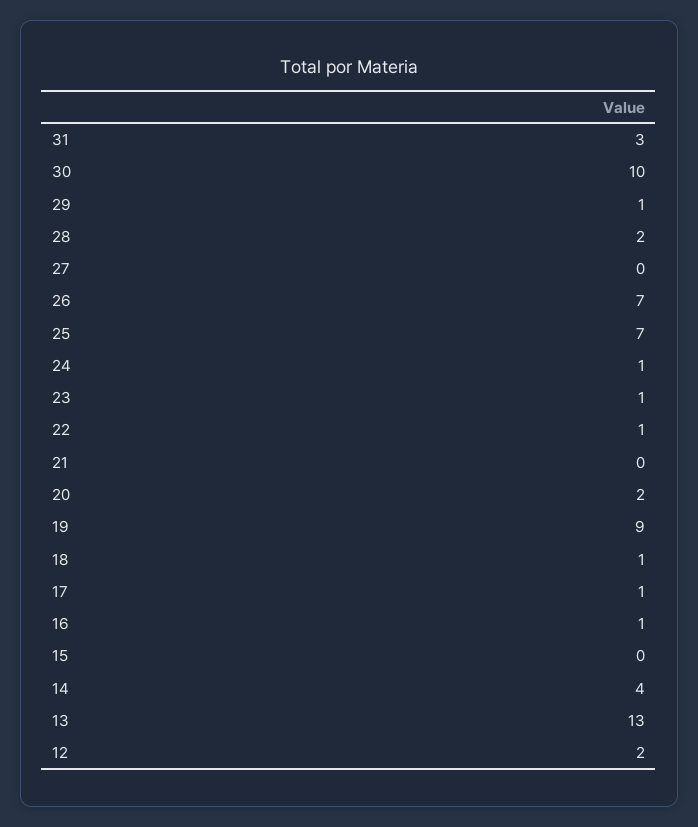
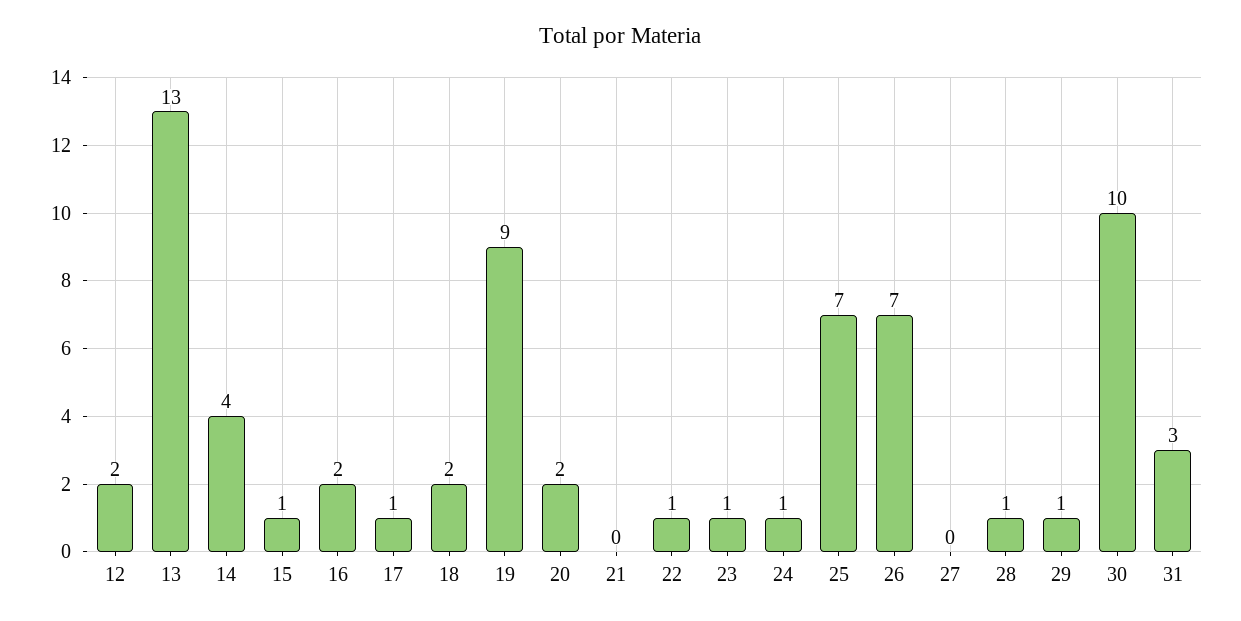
28: 2 -> 1
18: 1 -> 2
16: 1 -> 2
15: 0 -> 1

